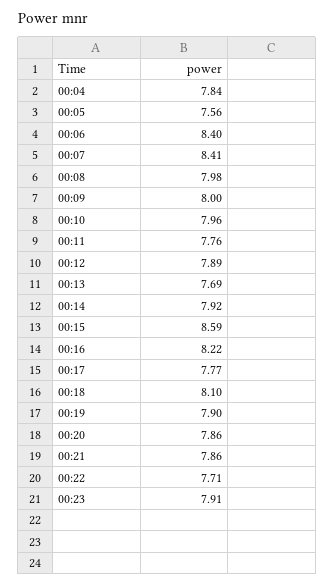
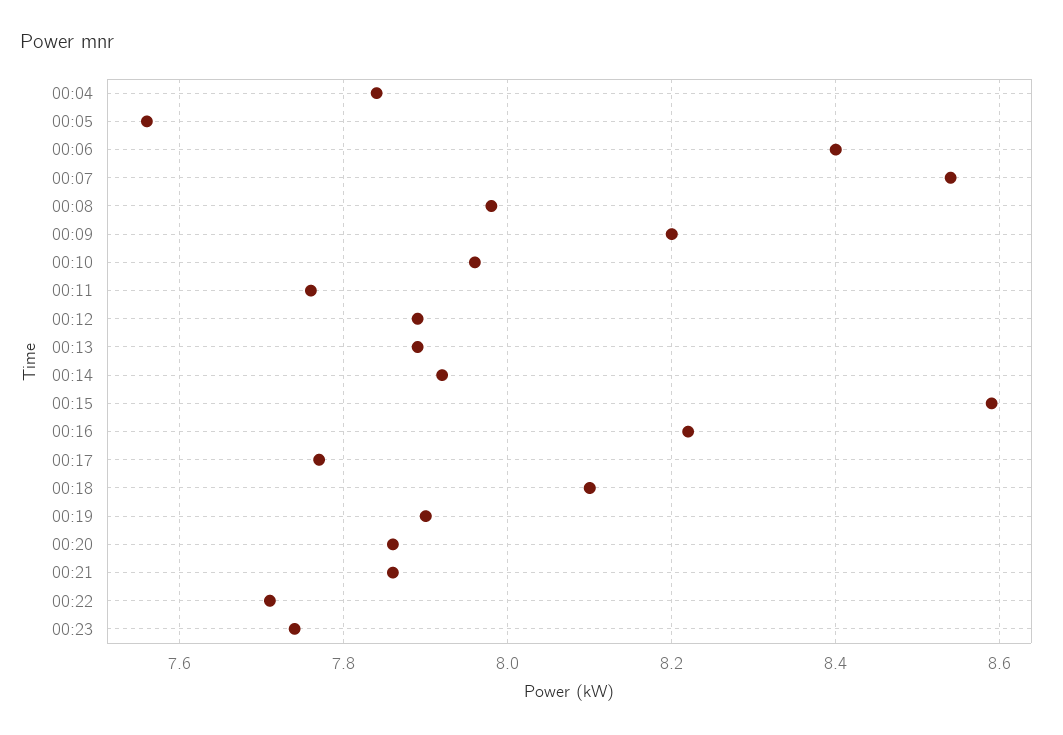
00:07: 8.41 -> 8.55
00:09: 8 -> 8.2
00:13: 7.69 -> 7.9
00:23: 7.91 -> 7.75

